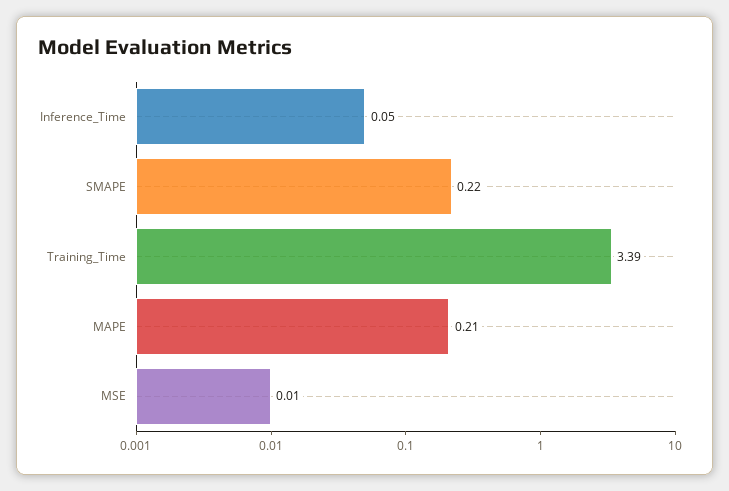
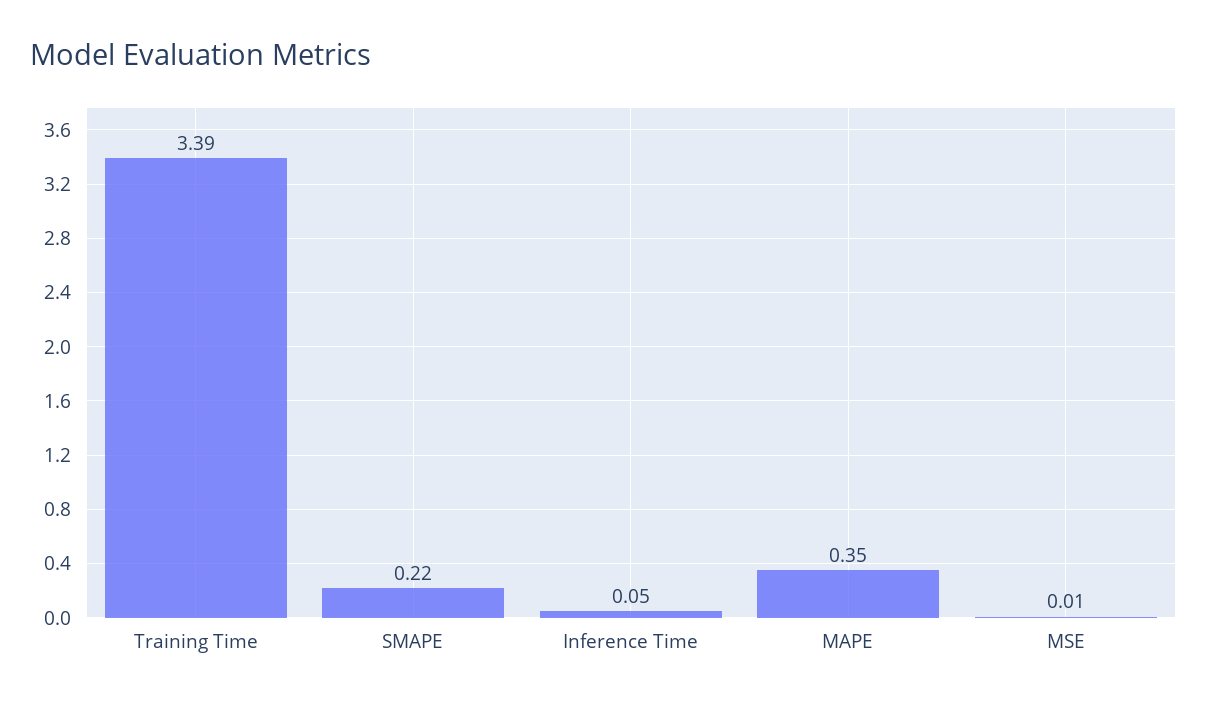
MAPE: 0.21 -> 0.35

